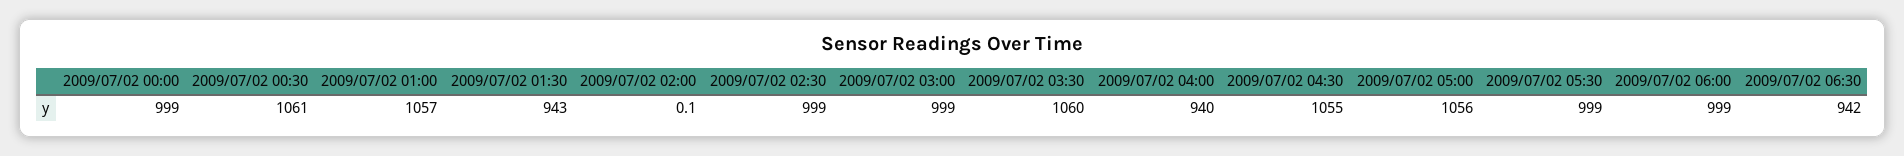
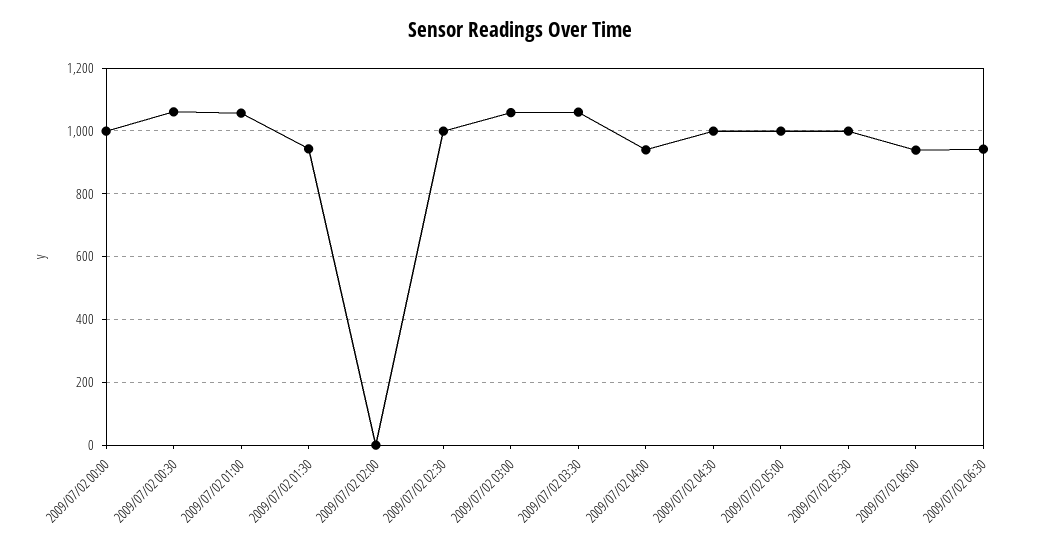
2009/07/02 03:00: 999 -> 1060
2009/07/02 04:30: 1055 -> 1000
2009/07/02 05:00: 1056 -> 1000
2009/07/02 06:00: 999 -> 940

